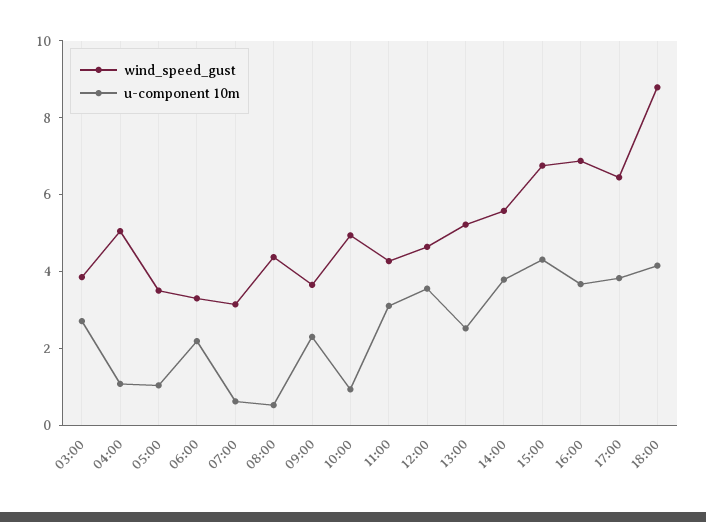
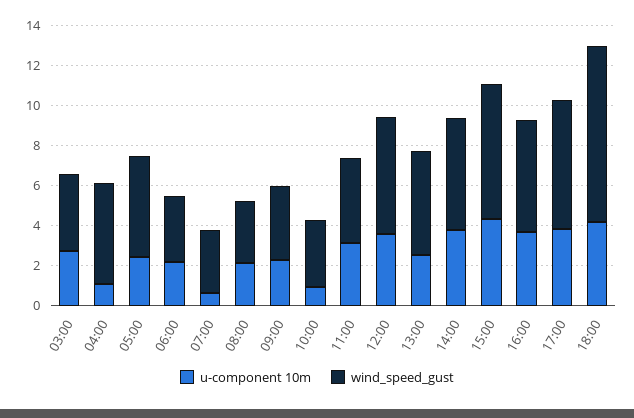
wind_speed_gust, 05:00: 3.5 -> 5
u-component 10m, 05:00: 1 -> 2.5
wind_speed_gust, 08:00: 4.5 -> 3
u-component 10m, 08:00: 0.5 -> 2
wind_speed_gust, 10:00: 5 -> 3.5
wind_speed_gust, 12:00: 4.5 -> 6
wind_speed_gust, 16:00: 7 -> 5.5

